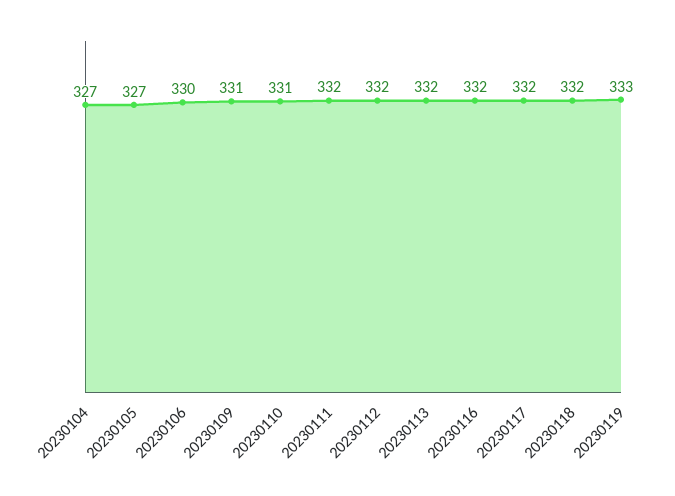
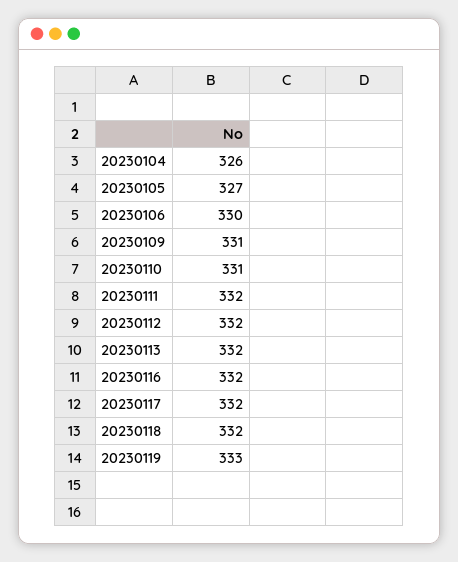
20230104: 327 -> 326

